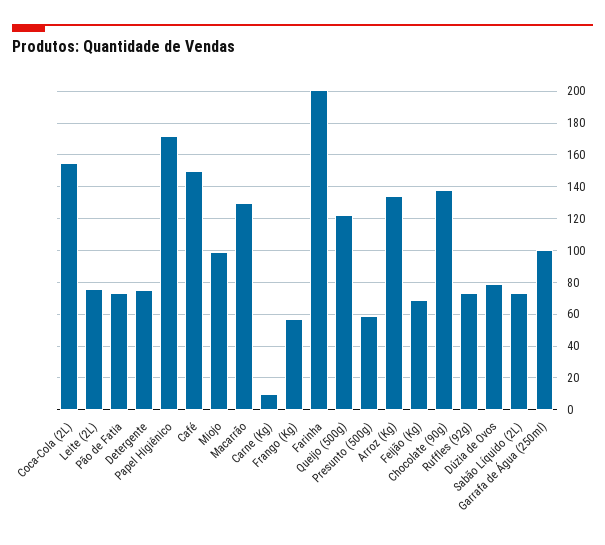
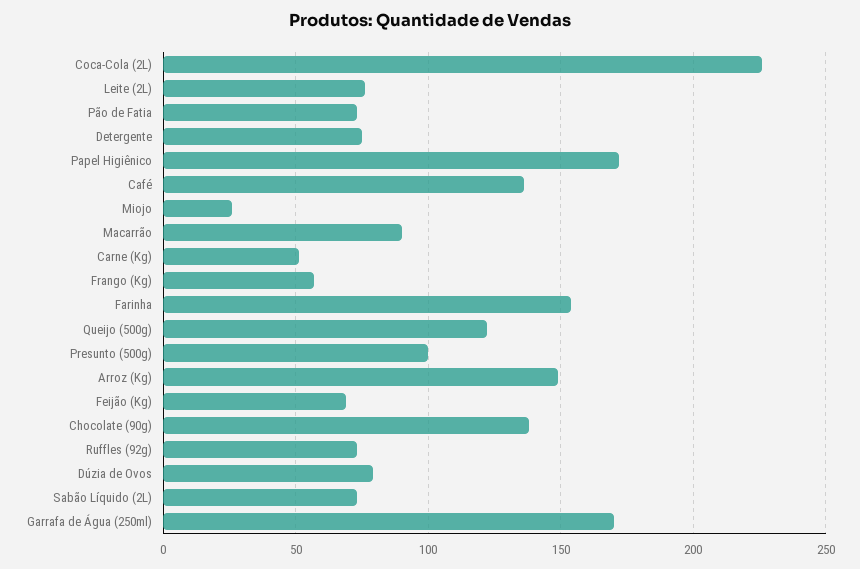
Coca-Cola (2L): 155 -> 225
Café: 150 -> 135
Miojo: 100 -> 25
Macarrão: 130 -> 90
Carne (Kg): 10 -> 50
Farinha: 200 -> 155
Presunto (500g): 60 -> 100
Arroz (Kg): 135 -> 150
Garrafa de Água (250ml): 100 -> 170

